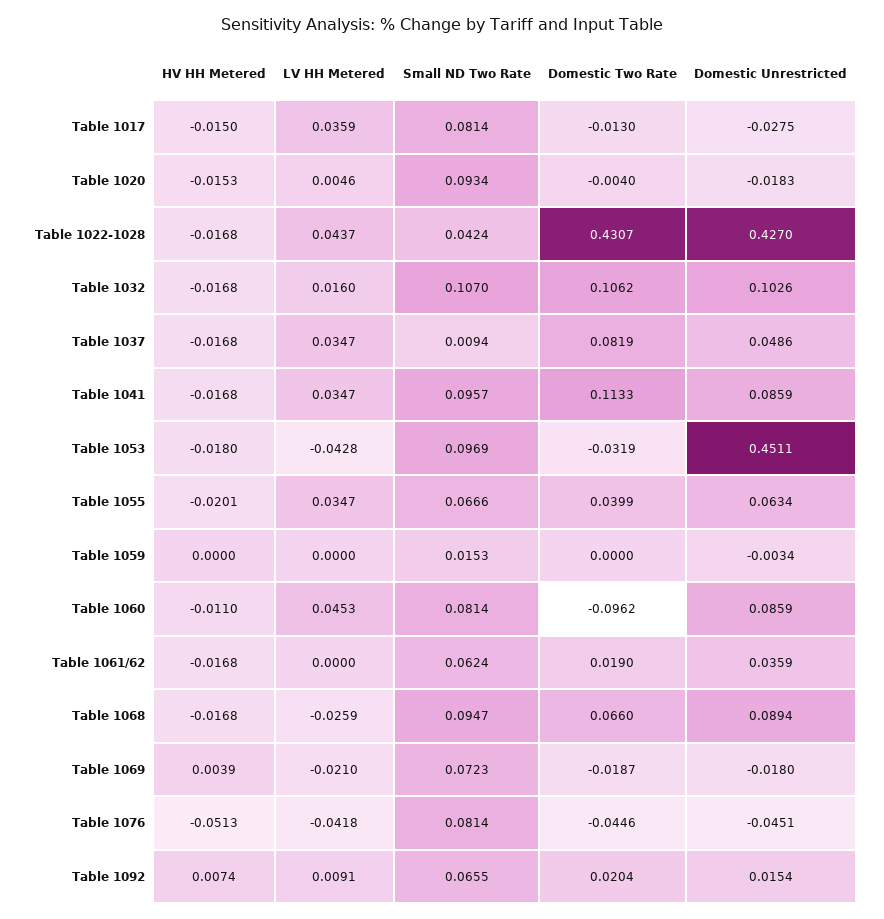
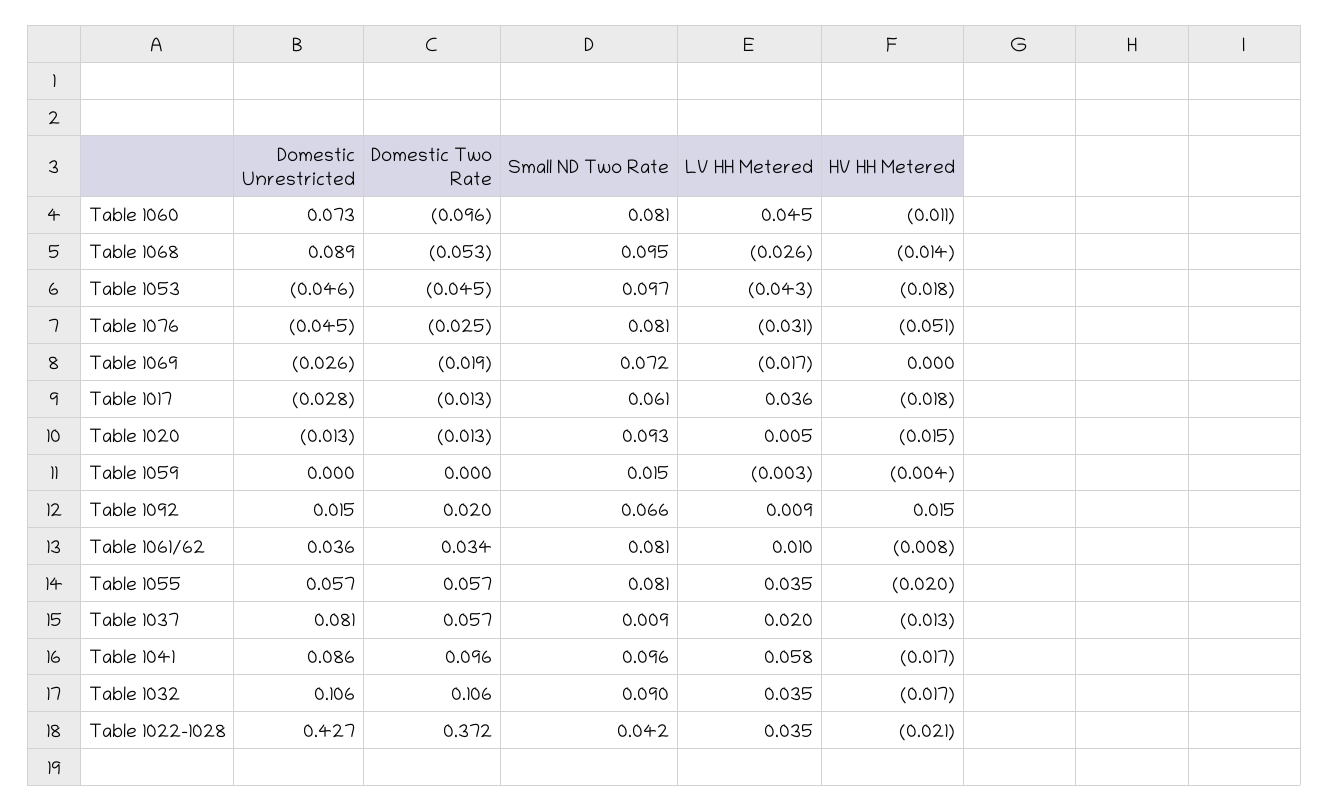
HV HH Metered, Table 1017: -0.015 -> -0.018
Small ND Two Rate, Table 1017: 0.0814 -> 0.061
Domestic Two Rate, Table 1020: -0.004 -> -0.013
Domestic Unrestricted, Table 1020: -0.0183 -> -0.013
HV HH Metered, Table 1022-1028: -0.0168 -> -0.021
LV HH Metered, Table 1022-1028: 0.0437 -> 0.035
Domestic Two Rate, Table 1022-1028: 0.4307 -> 0.372
LV HH Metered, Table 1032: 0.016 -> 0.035
Small ND Two Rate, Table 1032: 0.107 -> 0.09
Domestic Unrestricted, Table 1032: 0.1026 -> 0.106
HV HH Metered, Table 1037: -0.0168 -> -0.013
LV HH Metered, Table 1037: 0.0347 -> 0.02
Domestic Two Rate, Table 1037: 0.0819 -> 0.057
Domestic Unrestricted, Table 1037: 0.0486 -> 0.081
LV HH Metered, Table 1041: 0.0347 -> 0.058
Domestic Two Rate, Table 1041: 0.1133 -> 0.096
Domestic Two Rate, Table 1053: -0.0319 -> -0.045
Domestic Unrestricted, Table 1053: 0.4511 -> -0.046
Small ND Two Rate, Table 1055: 0.0666 -> 0.081
Domestic Two Rate, Table 1055: 0.0399 -> 0.057
Domestic Unrestricted, Table 1055: 0.0634 -> 0.057
HV HH Metered, Table 1059: 0 -> -0.004
LV HH Metered, Table 1059: 0 -> -0.003
Domestic Unrestricted, Table 1059: -0.0034 -> 0
Domestic Unrestricted, Table 1060: 0.0859 -> 0.073
HV HH Metered, Table 1061/62: -0.0168 -> -0.008
LV HH Metered, Table 1061/62: 0 -> 0.01
Small ND Two Rate, Table 1061/62: 0.0624 -> 0.081
Domestic Two Rate, Table 1061/62: 0.019 -> 0.034
HV HH Metered, Table 1068: -0.0168 -> -0.014
Domestic Two Rate, Table 1068: 0.066 -> -0.053
HV HH Metered, Table 1069: 0.0039 -> 0
LV HH Metered, Table 1069: -0.021 -> -0.017
Domestic Unrestricted, Table 1069: -0.018 -> -0.026
LV HH Metered, Table 1076: -0.0418 -> -0.031
Domestic Two Rate, Table 1076: -0.0446 -> -0.025
HV HH Metered, Table 1092: 0.0074 -> 0.015

